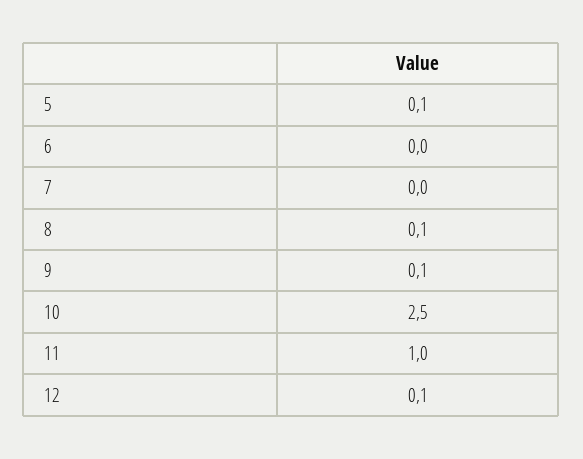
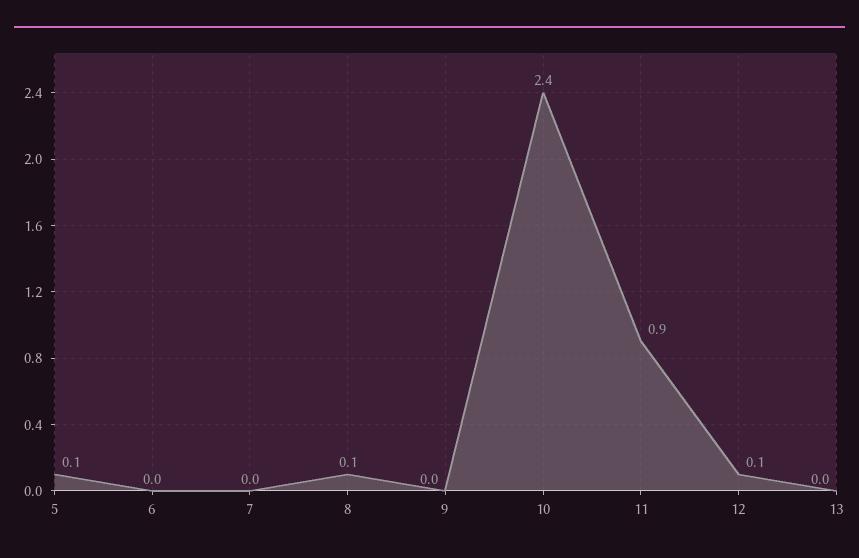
9: 0.1 -> 0
10: 2.5 -> 2.4
11: 1 -> 0.9
13: none -> 0

